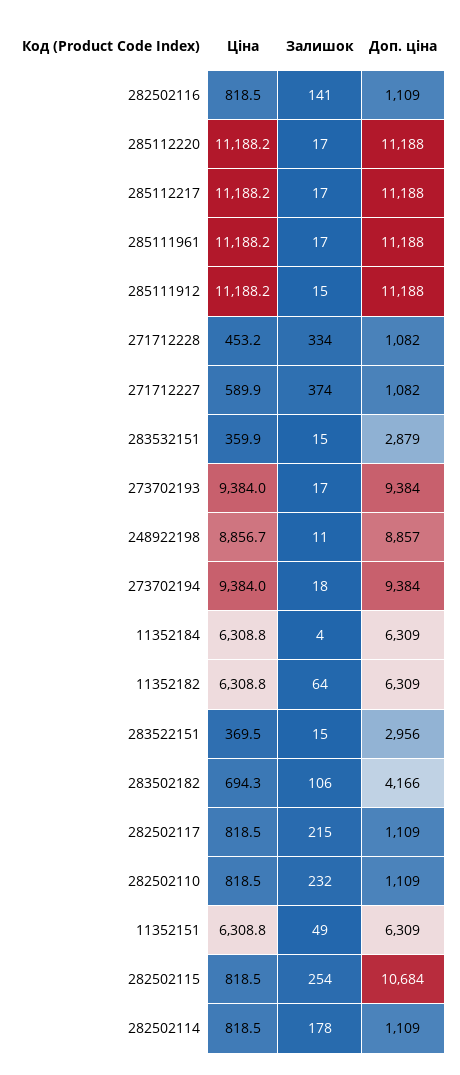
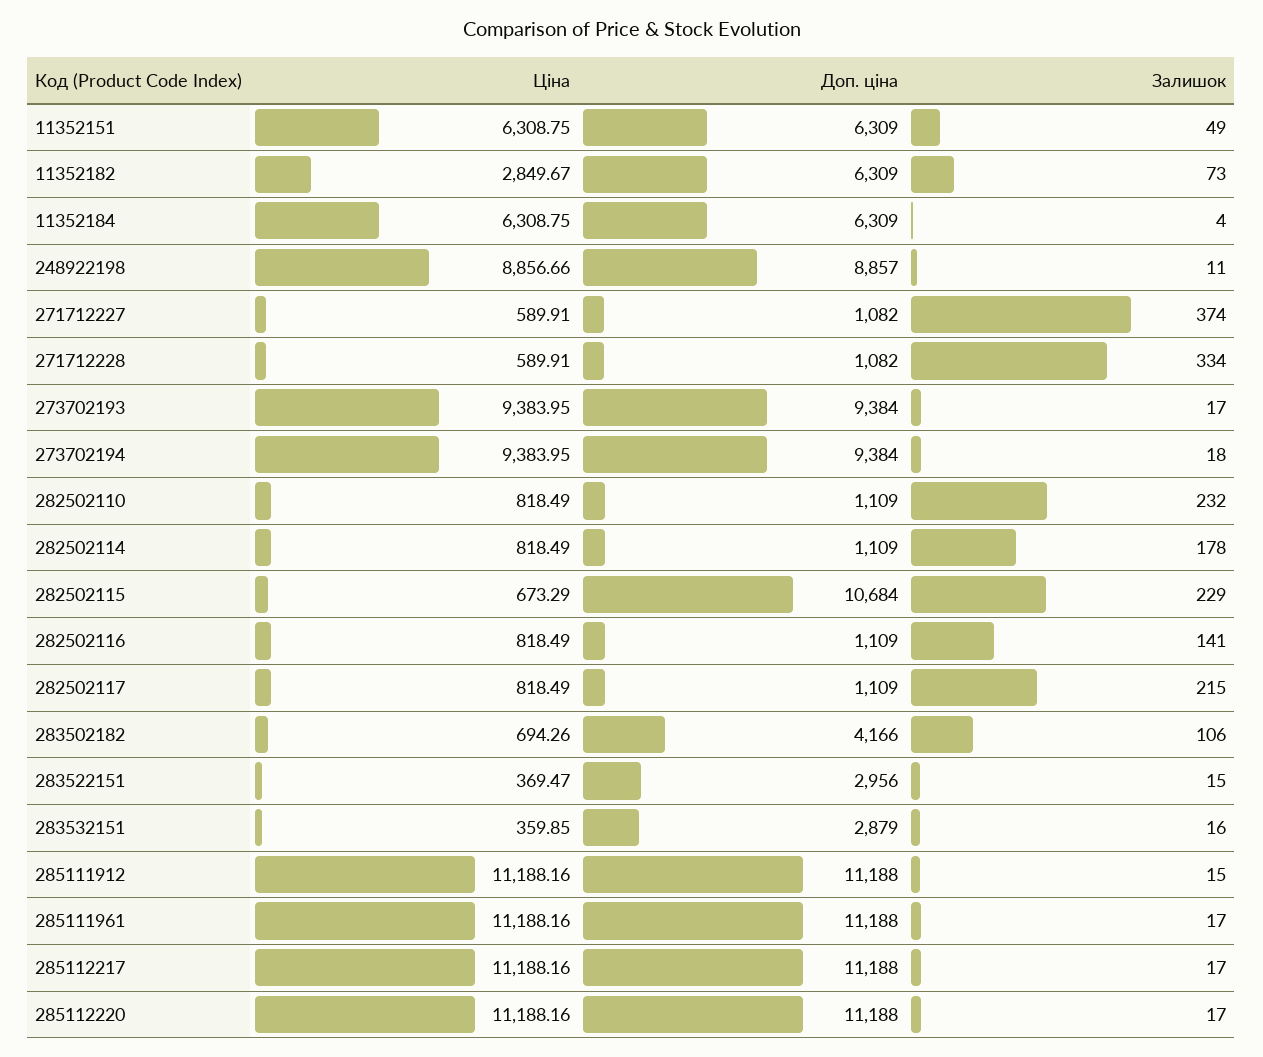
Ціна, 271712228: 453.2 -> 589.91
Залишок, 283532151: 15 -> 16
Ціна, 11352182: 6308.8 -> 2849.67
Залишок, 11352182: 64 -> 73
Ціна, 282502115: 818.5 -> 673.29
Залишок, 282502115: 254 -> 229

